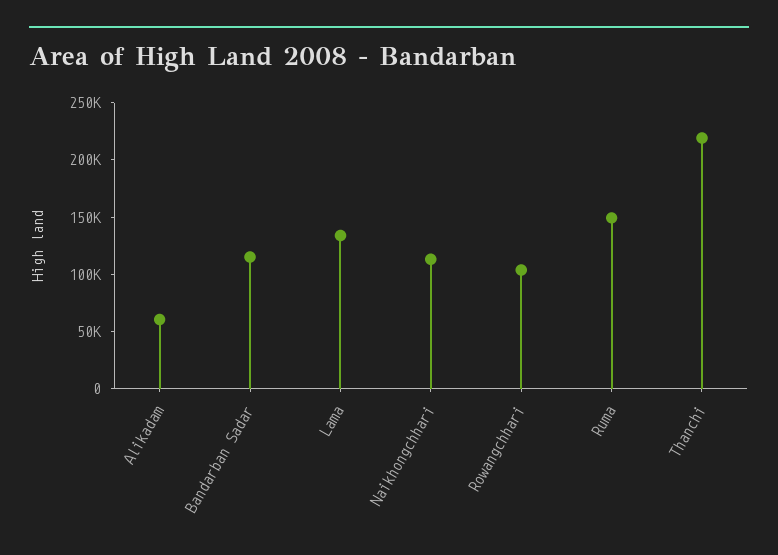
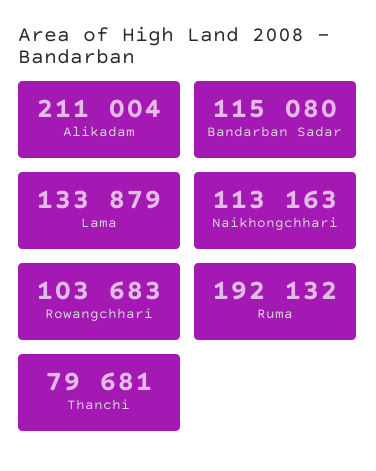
Alikadam: 60000 -> 211004
Ruma: 150000 -> 192132
Thanchi: 220000 -> 79681

